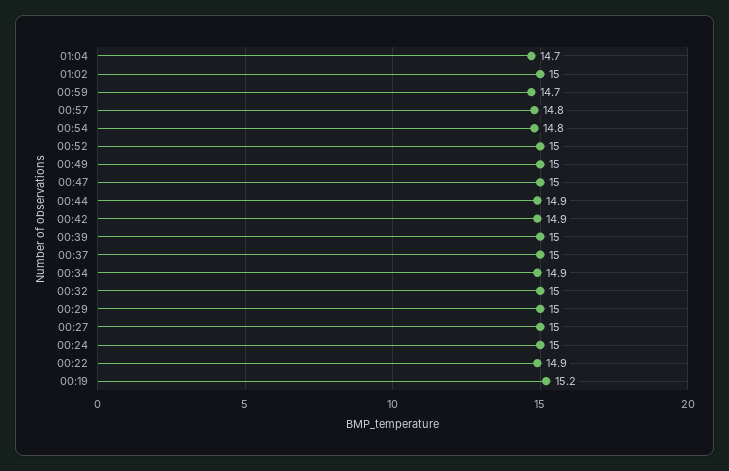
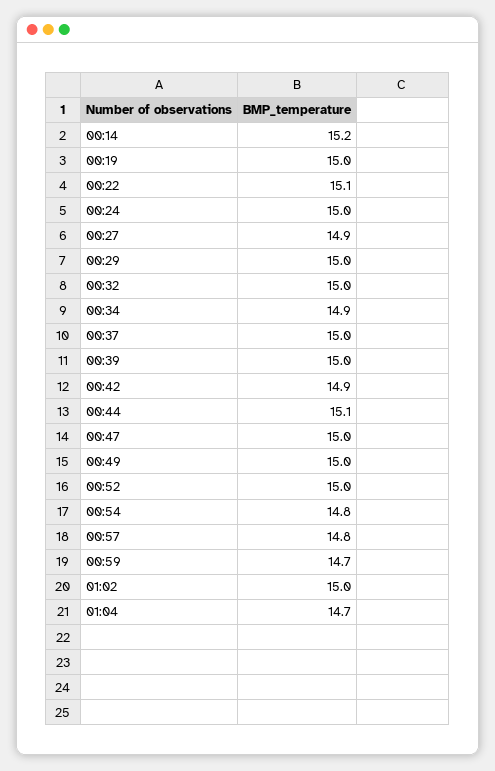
00:44: 14.9 -> 15.1
00:27: 15 -> 14.9
00:22: 14.9 -> 15.1
00:19: 15.2 -> 15
00:14: none -> 15.2

